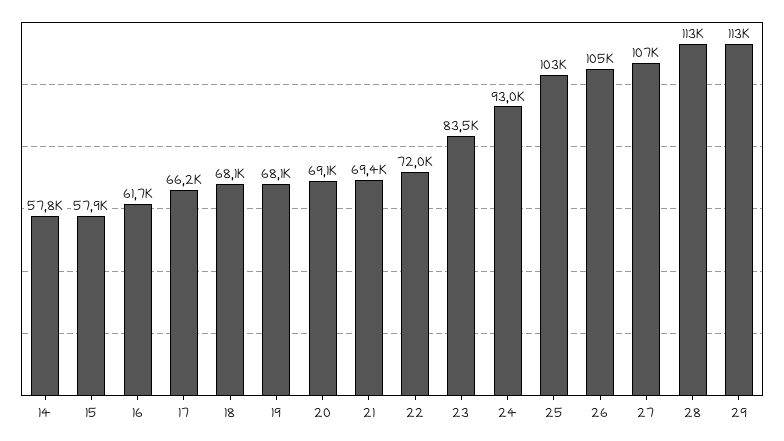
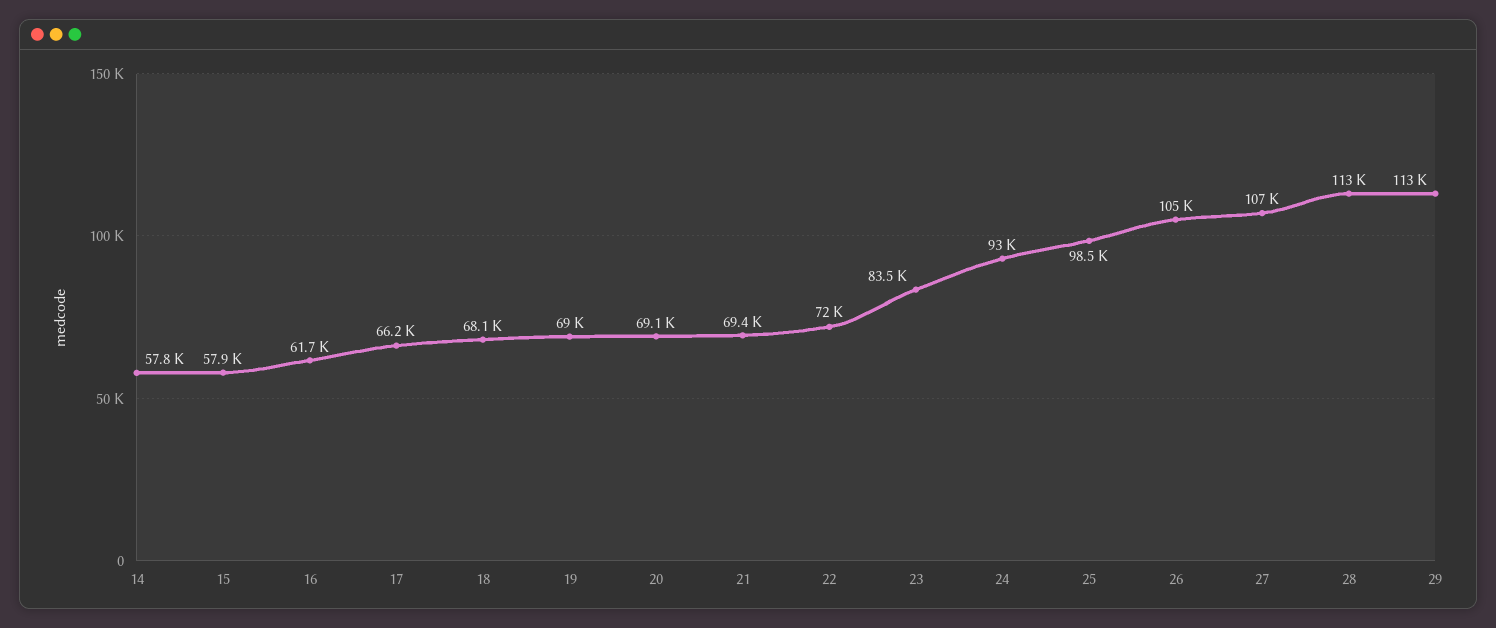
19: 68100 -> 69000
25: 103000 -> 98500

